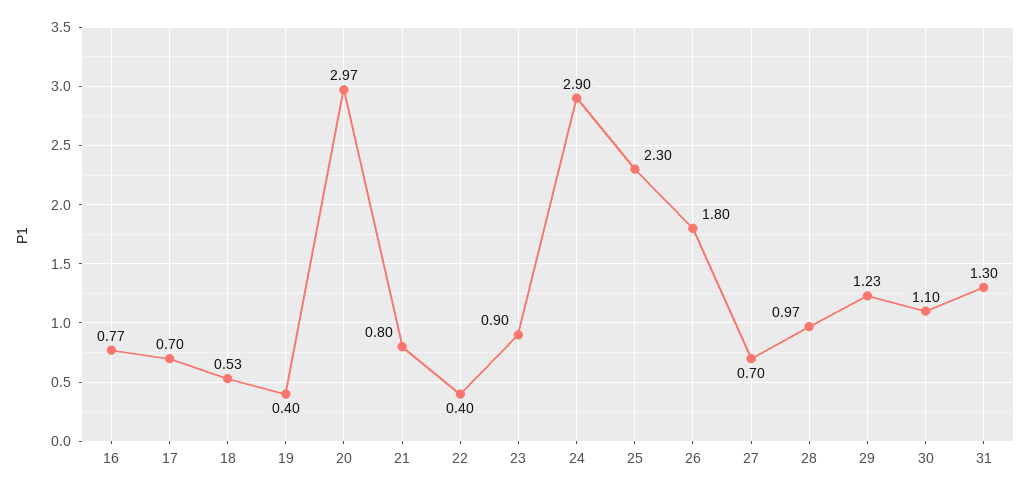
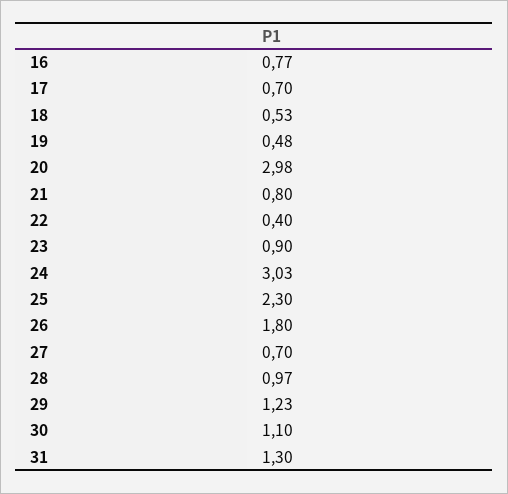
19: 0.4 -> 0.48
20: 2.97 -> 2.98
24: 2.9 -> 3.03

